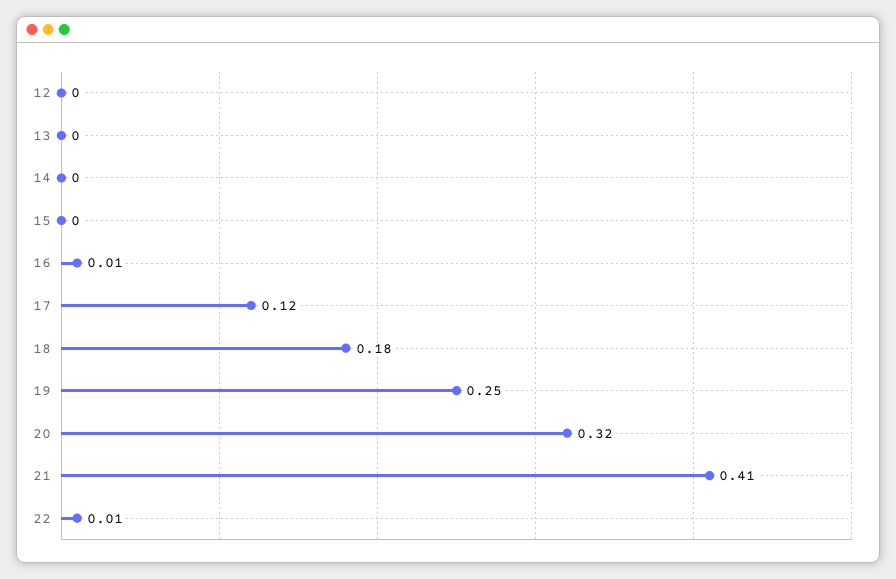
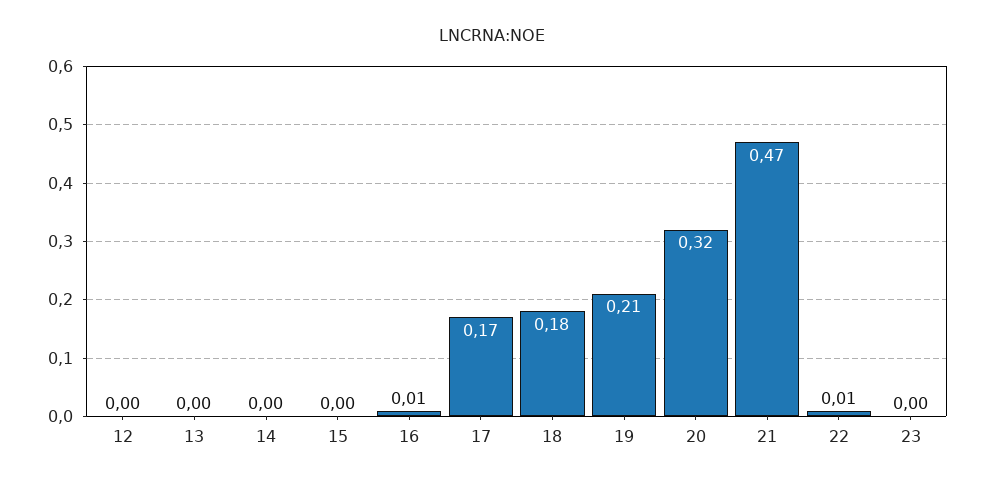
17: 0.12 -> 0.17
19: 0.25 -> 0.21
21: 0.41 -> 0.47
23: none -> 0

